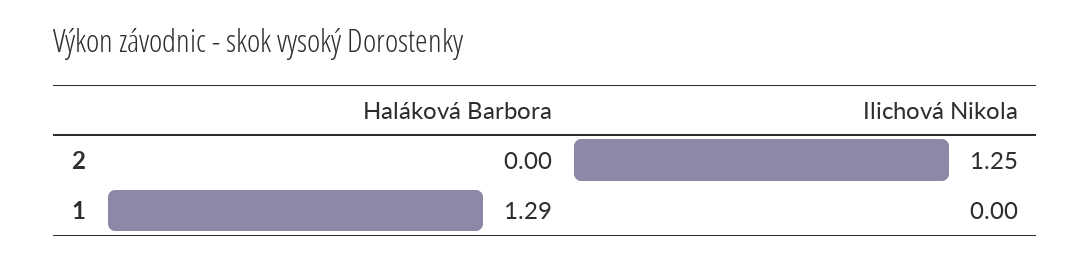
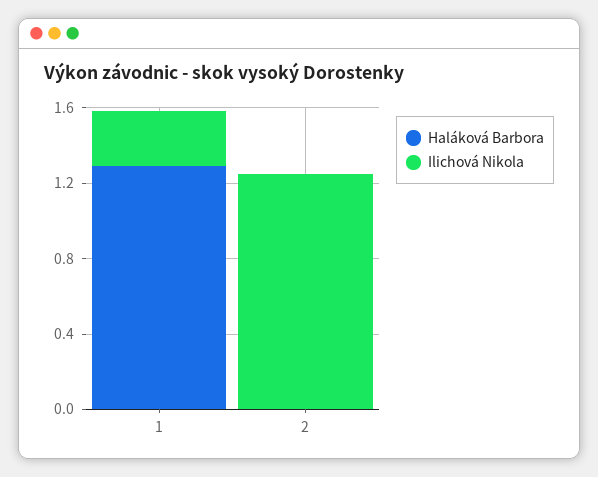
Ilichová Nikola, 1: 0 -> 0.3

